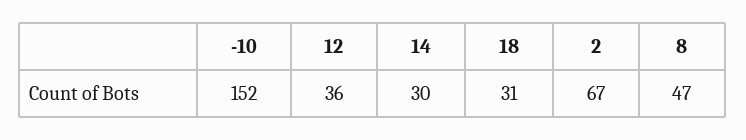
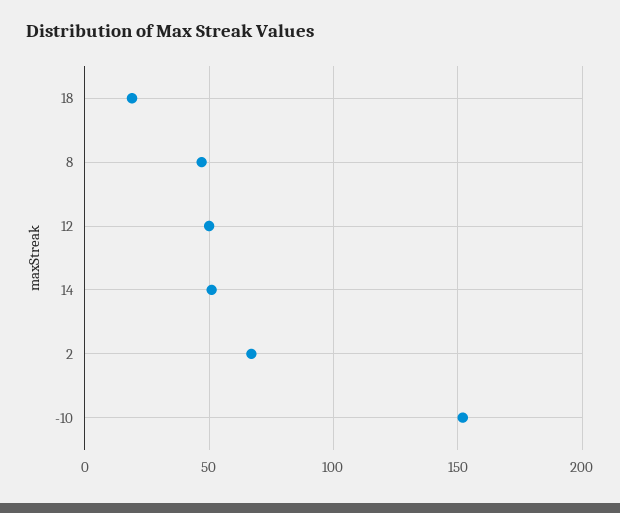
12: 36 -> 50
14: 30 -> 50
18: 31 -> 20

